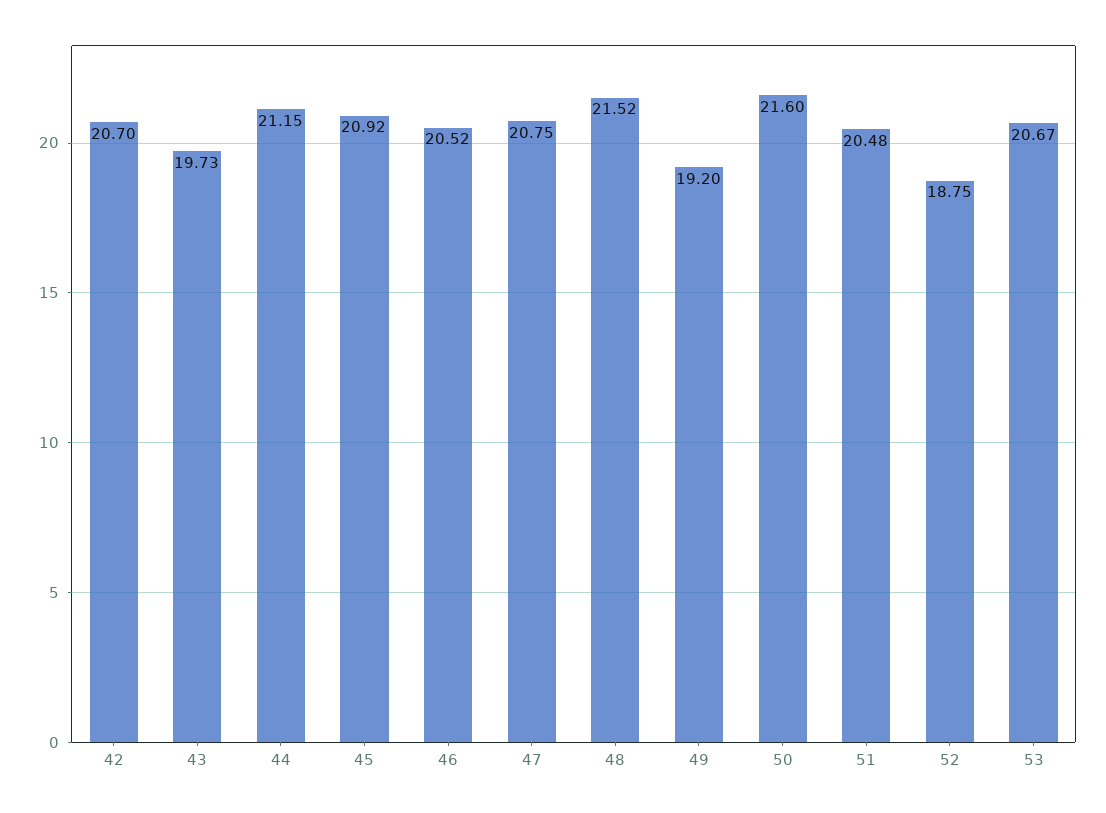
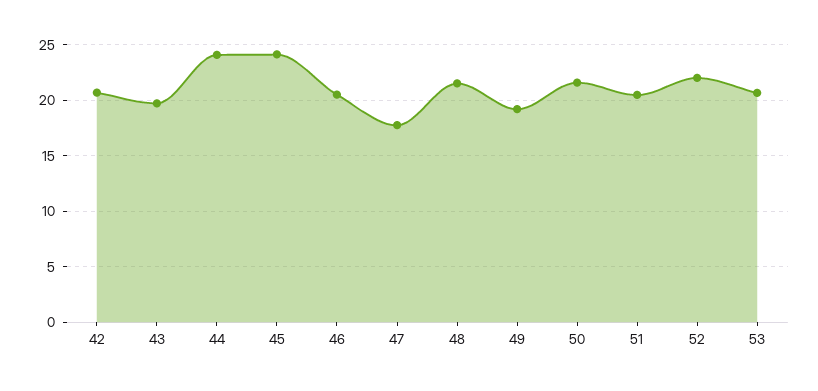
44: 21.15 -> 24
45: 20.92 -> 24
47: 20.75 -> 18
52: 18.75 -> 22

